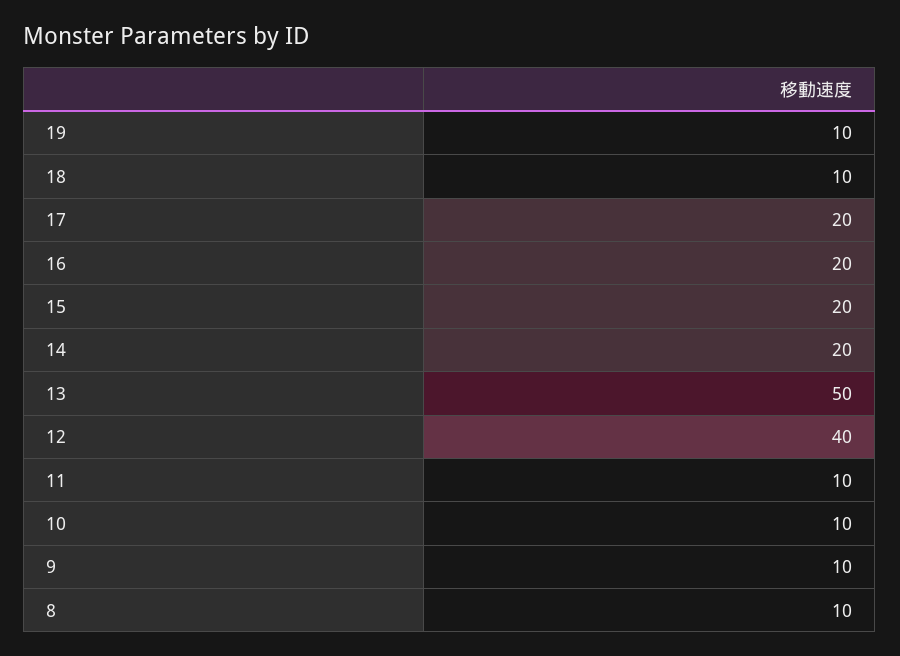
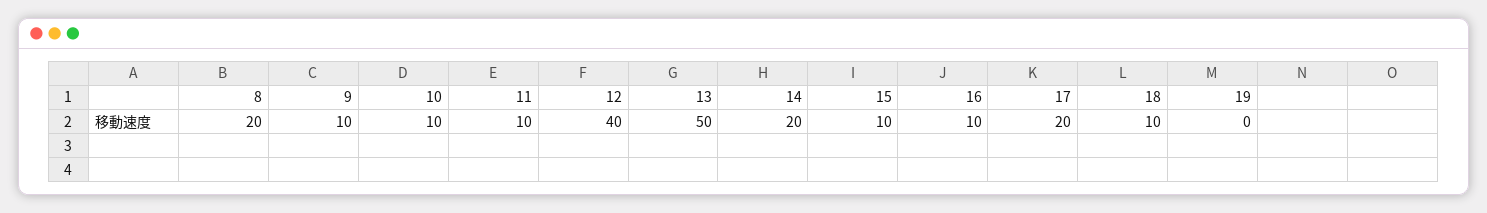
19: 10 -> 0
16: 20 -> 10
15: 20 -> 10
8: 10 -> 20

